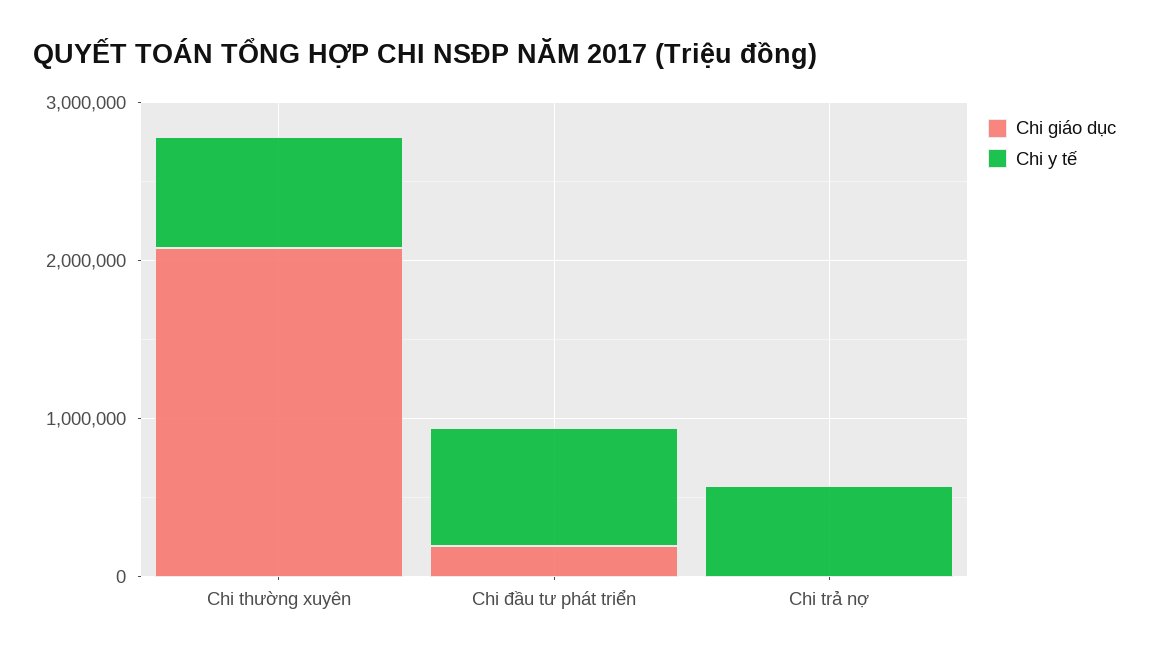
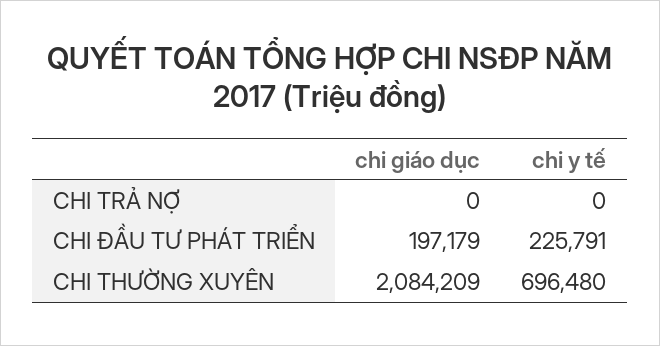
Chi y tế, Chi đầu tư phát triển: 800000 -> 225791
Chi y tế, Chi trả nợ: 600000 -> 0

